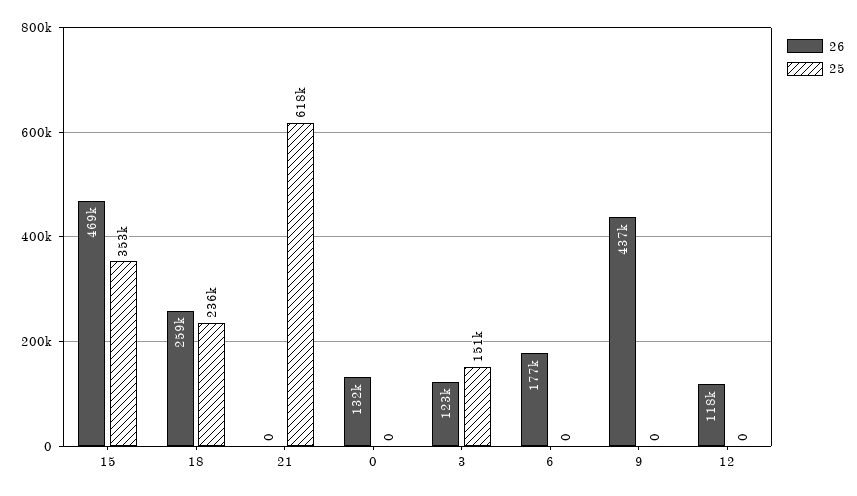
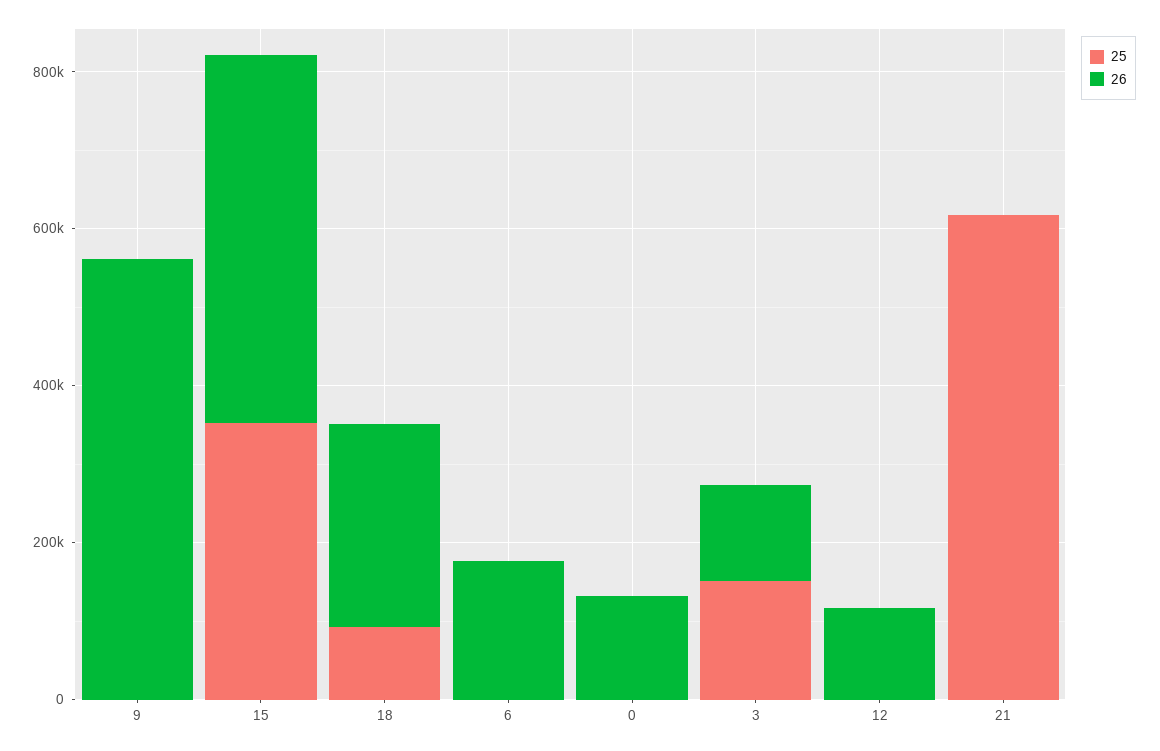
25, 18: 236000 -> 100000
26, 9: 437000 -> 550000

